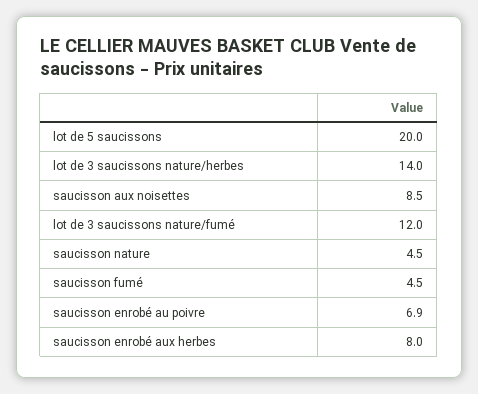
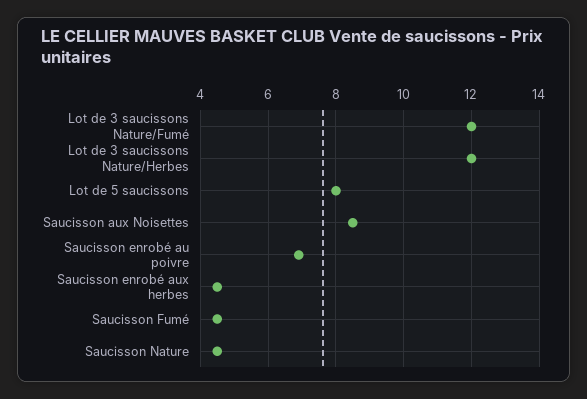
lot de 5 saucissons: 20 -> 8
lot de 3 saucissons nature/herbes: 14 -> 12
saucisson enrobé aux herbes: 8 -> 4.5

